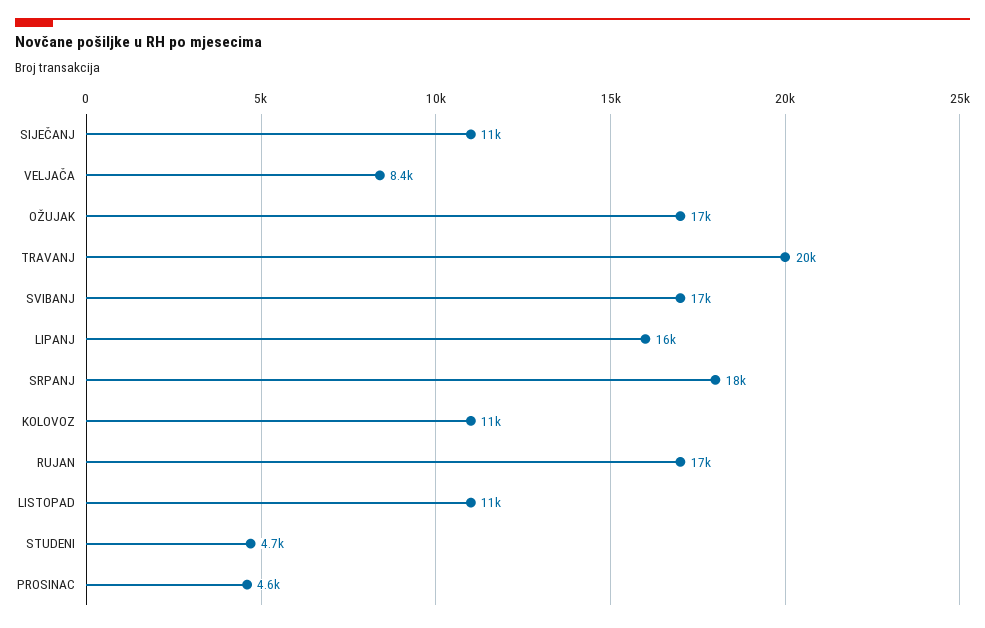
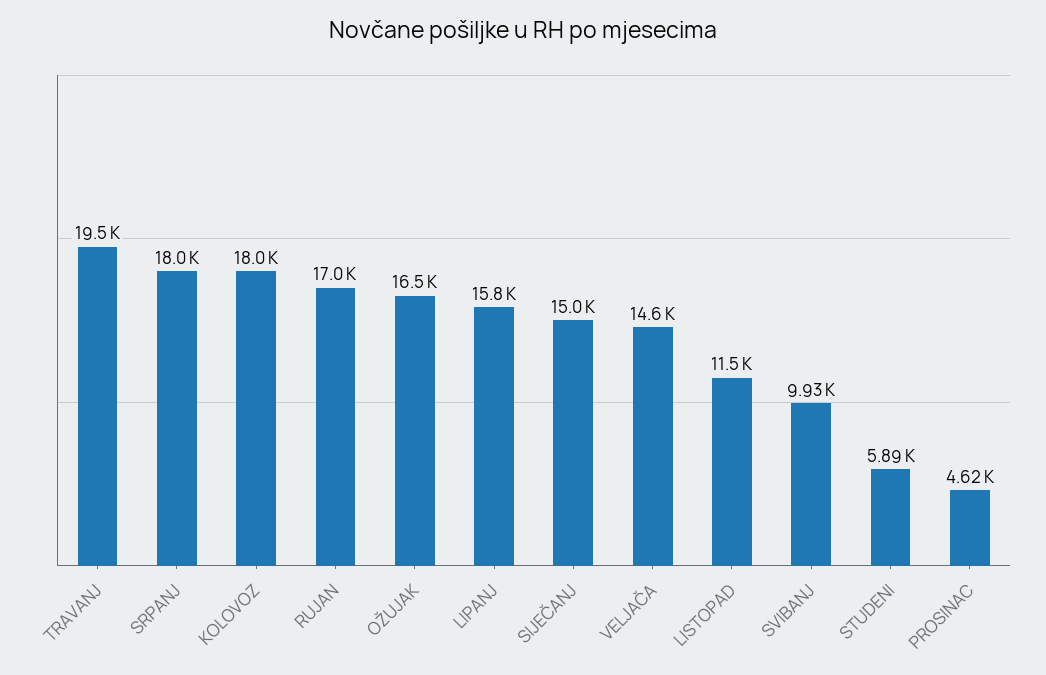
SIJEČANJ: 11000 -> 15000
VELJAČA: 8400 -> 14600
SVIBANJ: 17000 -> 9930
KOLOVOZ: 11000 -> 18000
STUDENI: 4700 -> 5890

